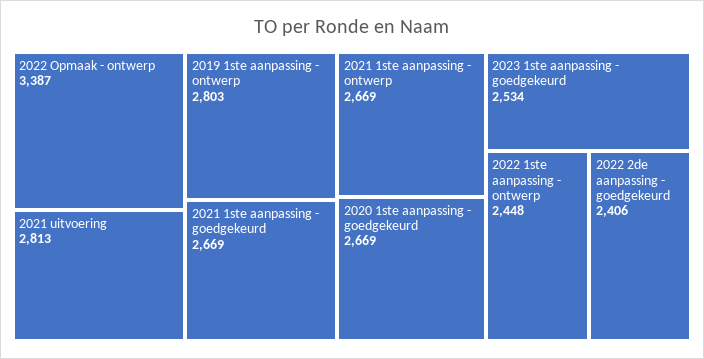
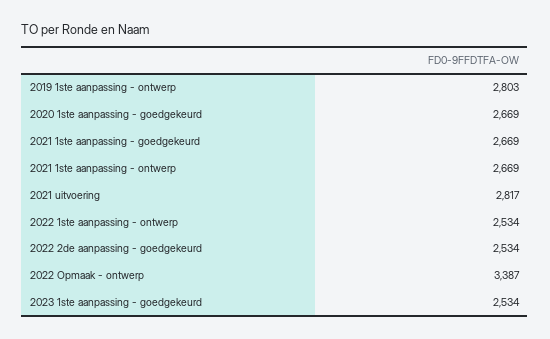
2021 uitvoering: 2813 -> 2817
2022 1ste aanpassing - ontwerp: 2448 -> 2534
2022 2de aanpassing - goedgekeurd: 2406 -> 2534

